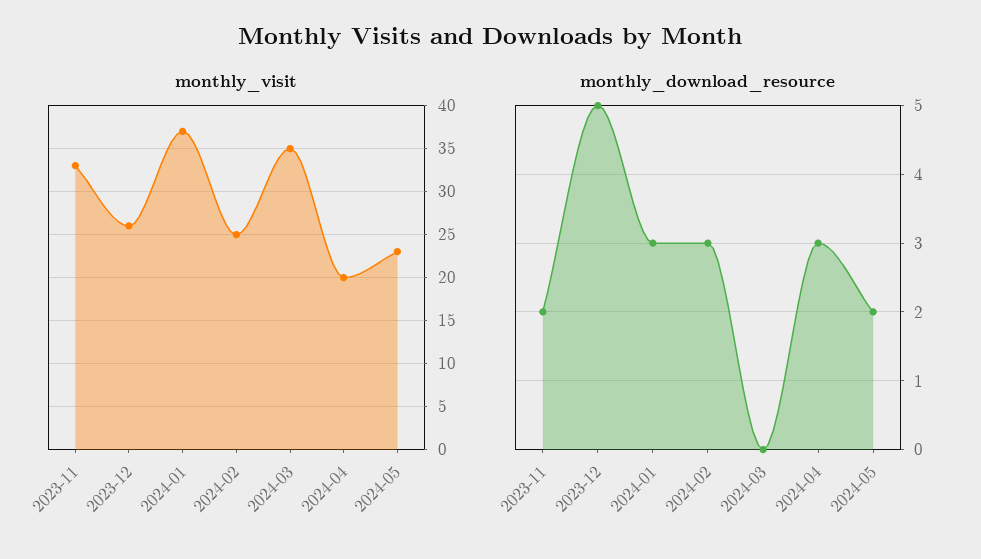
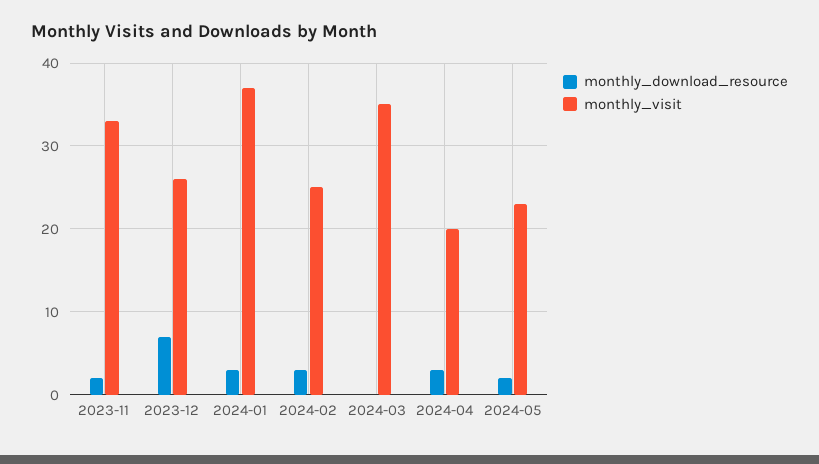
monthly_download_resource, 2023-12: 5 -> 7

